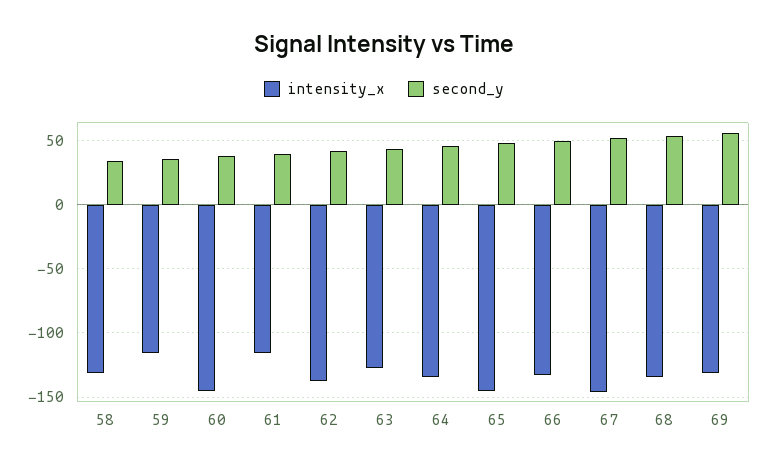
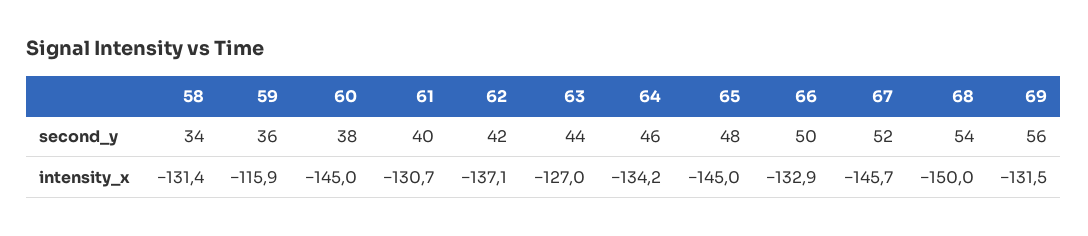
intensity_x, 61: -115 -> -130.7
intensity_x, 68: -135 -> -150

